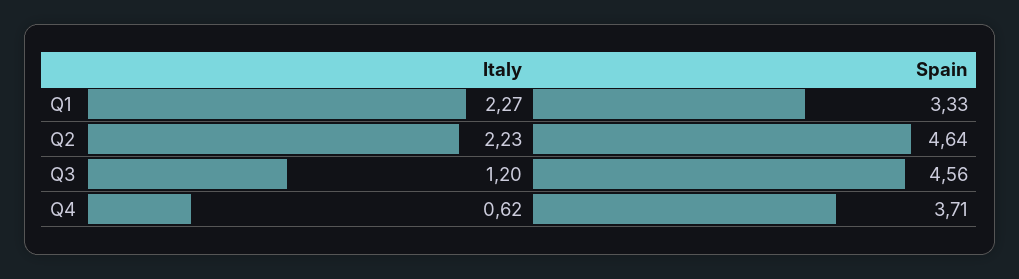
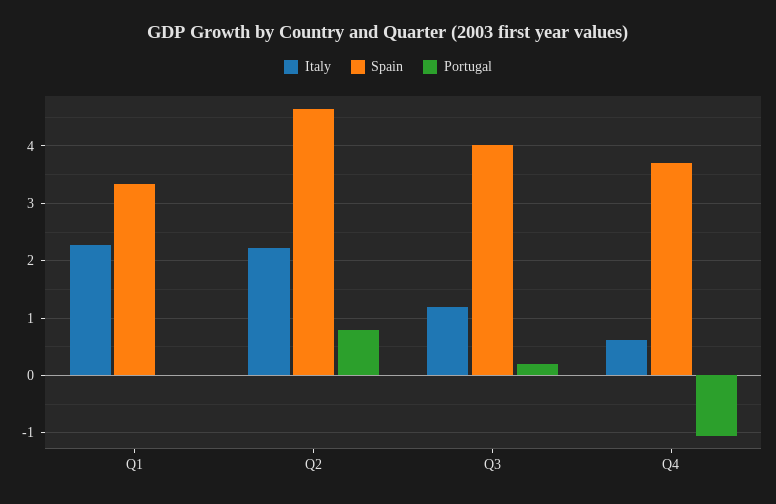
Spain, Q3: 4.56 -> 4
Portugal, Q1: none -> 0
Portugal, Q2: none -> 0.8
Portugal, Q3: none -> 0.2
Portugal, Q4: none -> -1

